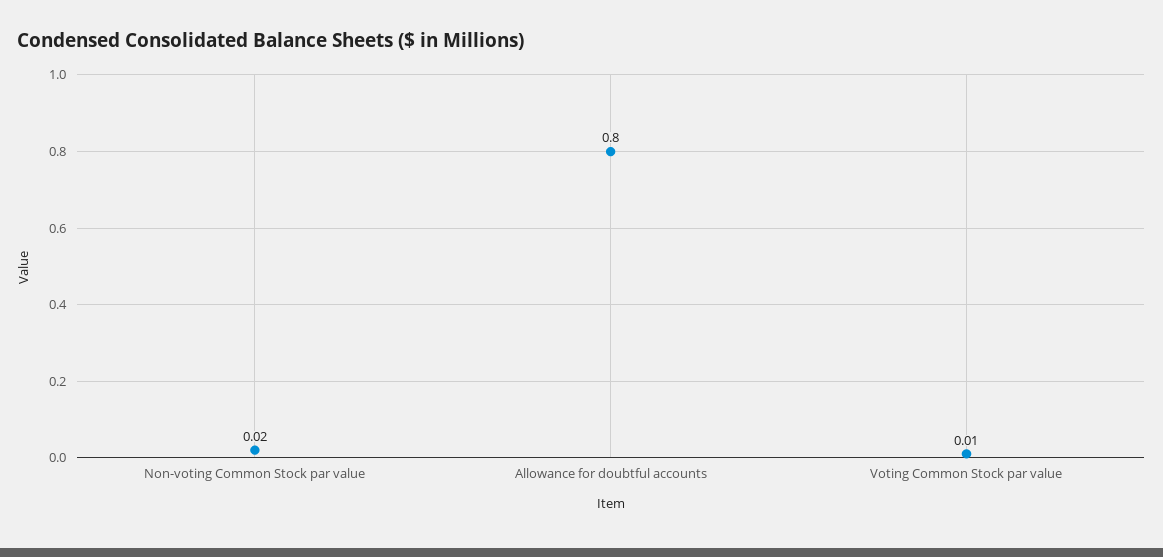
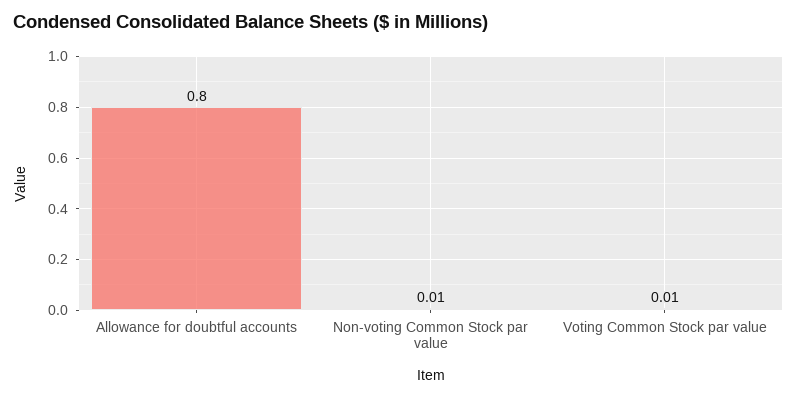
Non-voting Common Stock par value: 0.02 -> 0.01

